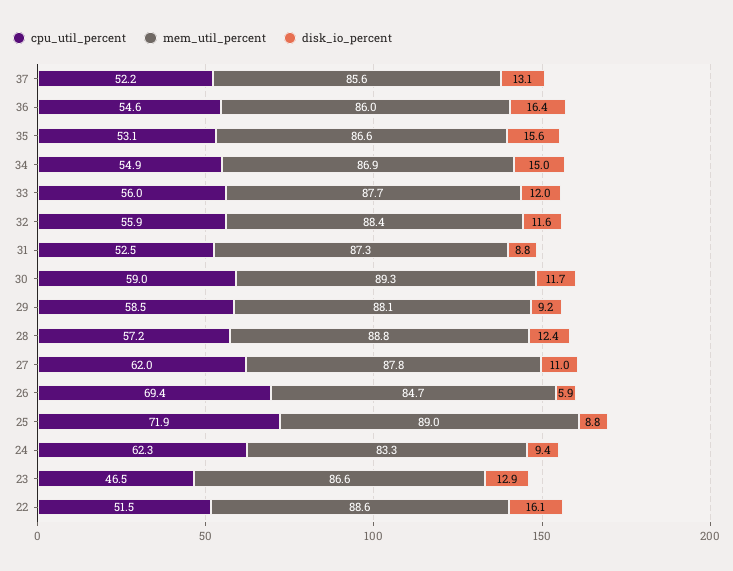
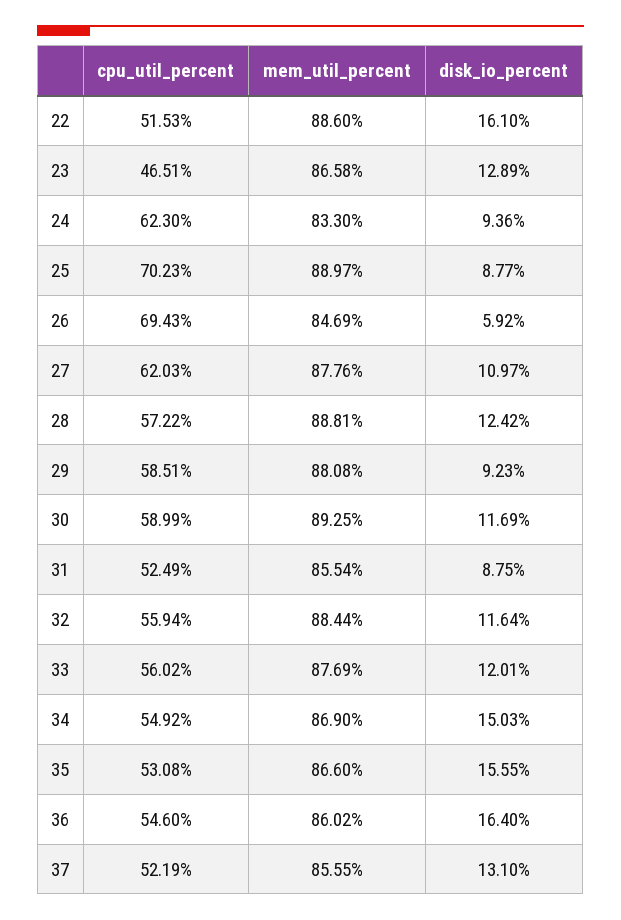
mem_util_percent, 31: 87.3 -> 85.54
cpu_util_percent, 25: 71.9 -> 70.23

